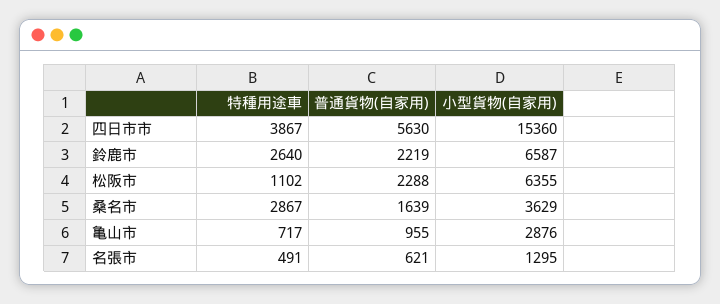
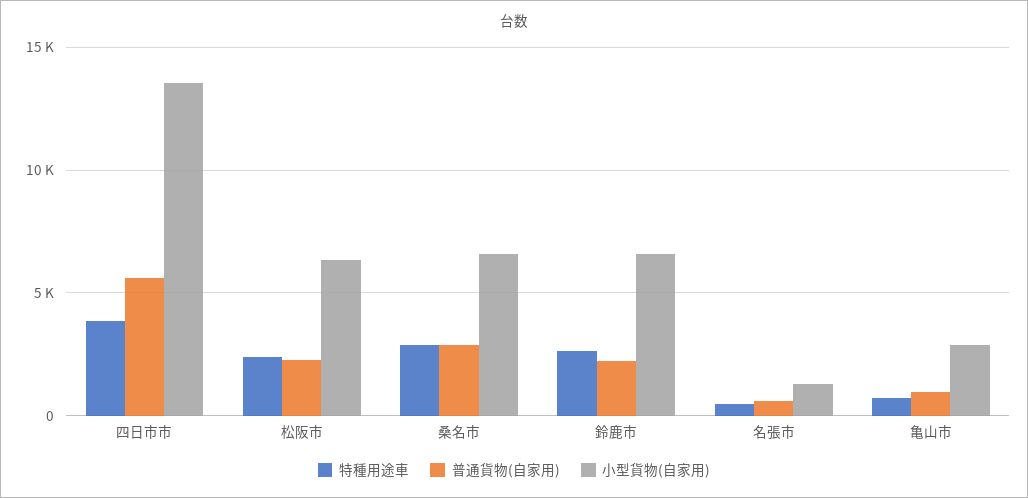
小型貨物(自家用), 四日市市: 15360 -> 13500
特種用途車, 松阪市: 1102 -> 2500
普通貨物(自家用), 桑名市: 1639 -> 3000
小型貨物(自家用), 桑名市: 3629 -> 6500

